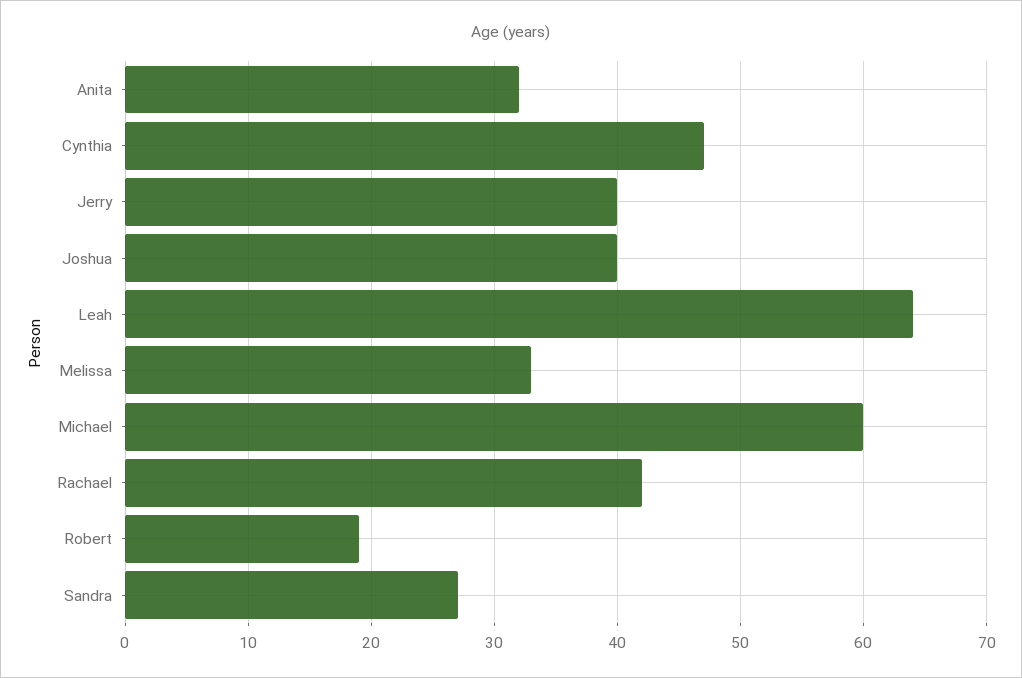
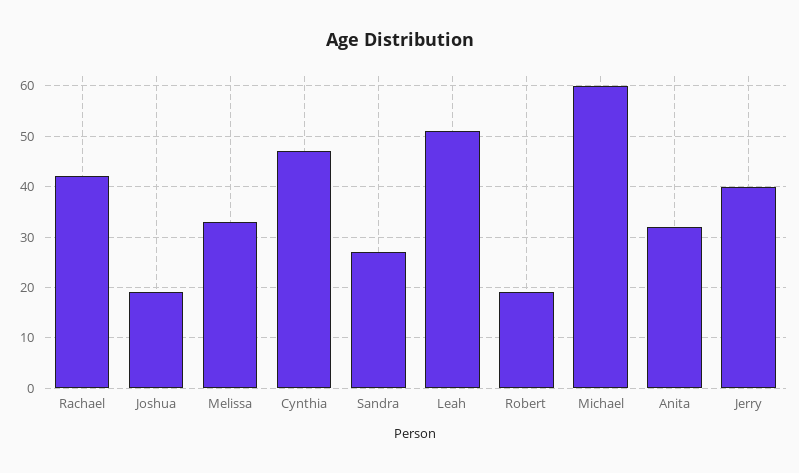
Joshua: 40 -> 20
Leah: 64 -> 50

